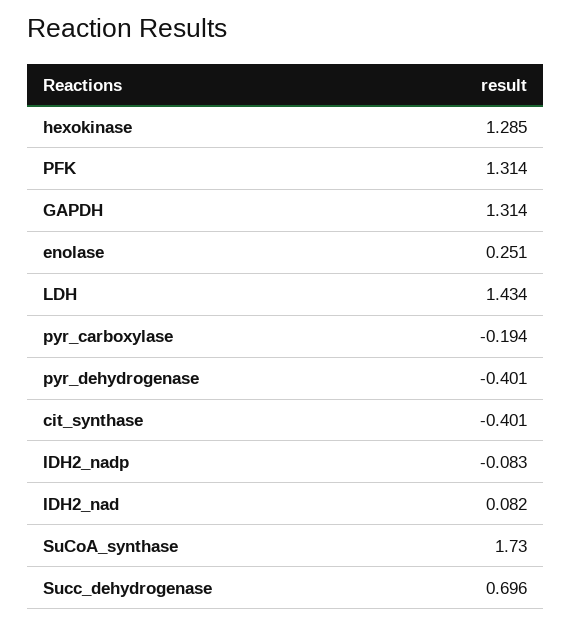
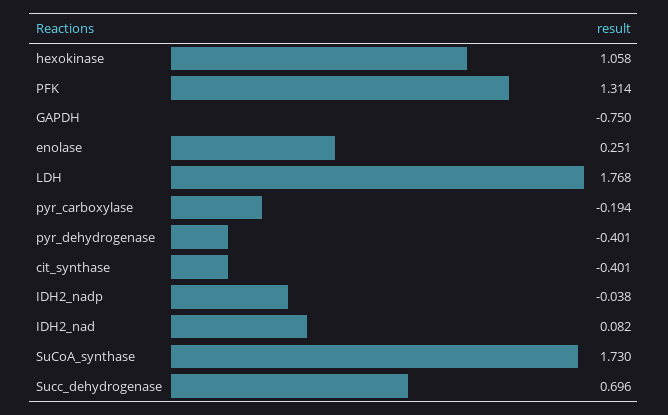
hexokinase: 1.285 -> 1.058
GAPDH: 1.314 -> -0.75
LDH: 1.434 -> 1.768
IDH2_nadp: -0.083 -> -0.038

